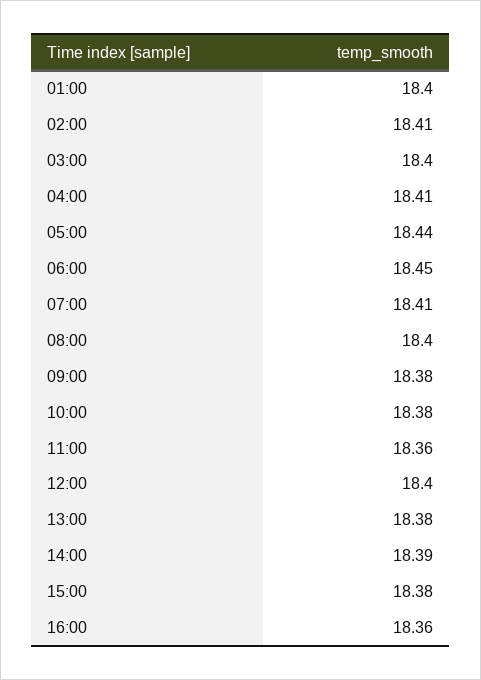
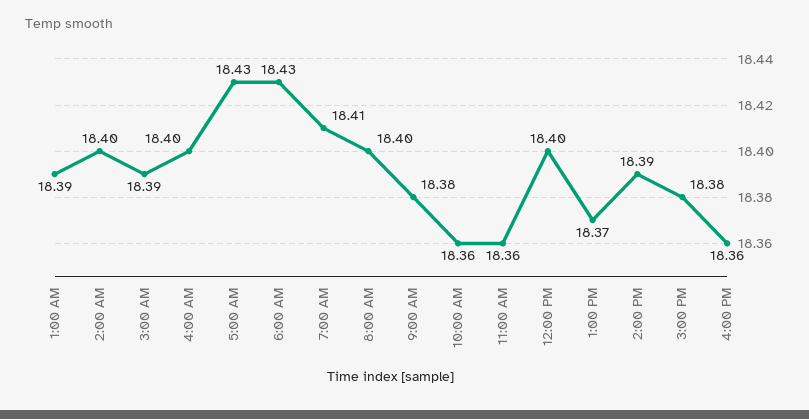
01:00: 18.4 -> 18.39
02:00: 18.41 -> 18.4
03:00: 18.4 -> 18.39
04:00: 18.41 -> 18.4
05:00: 18.44 -> 18.43
06:00: 18.45 -> 18.43
10:00: 18.38 -> 18.36
13:00: 18.38 -> 18.37

